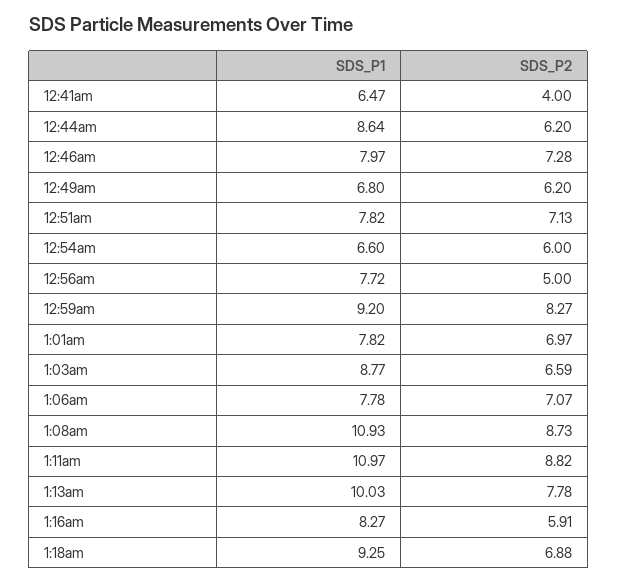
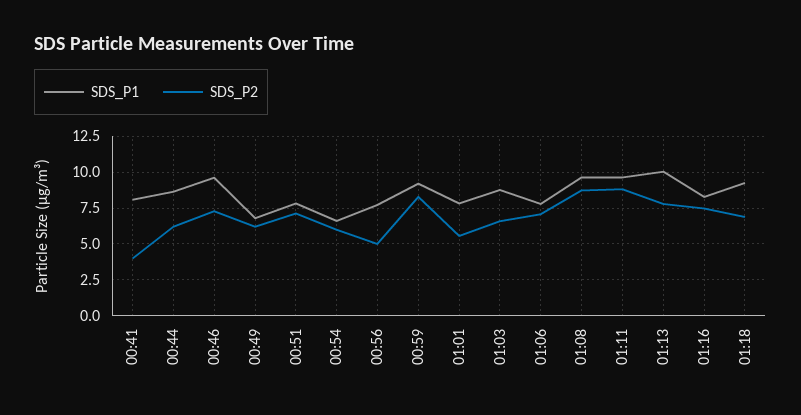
SDS_P1, 12:41am: 6.47 -> 8
SDS_P1, 12:46am: 7.97 -> 9.5
SDS_P2, 1:01am: 6.97 -> 5.5
SDS_P1, 1:08am: 10.93 -> 9.5
SDS_P1, 1:11am: 10.97 -> 9.5
SDS_P2, 1:16am: 5.91 -> 7.5

